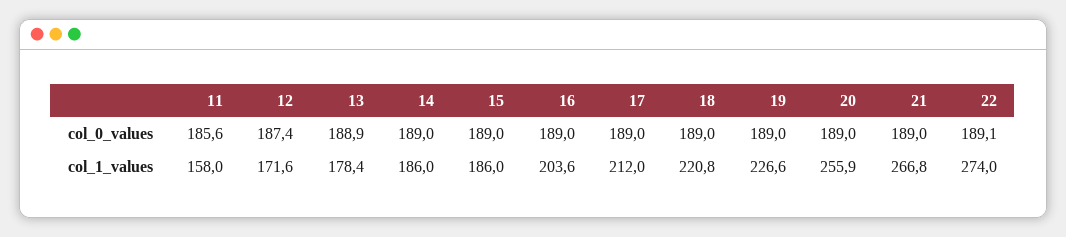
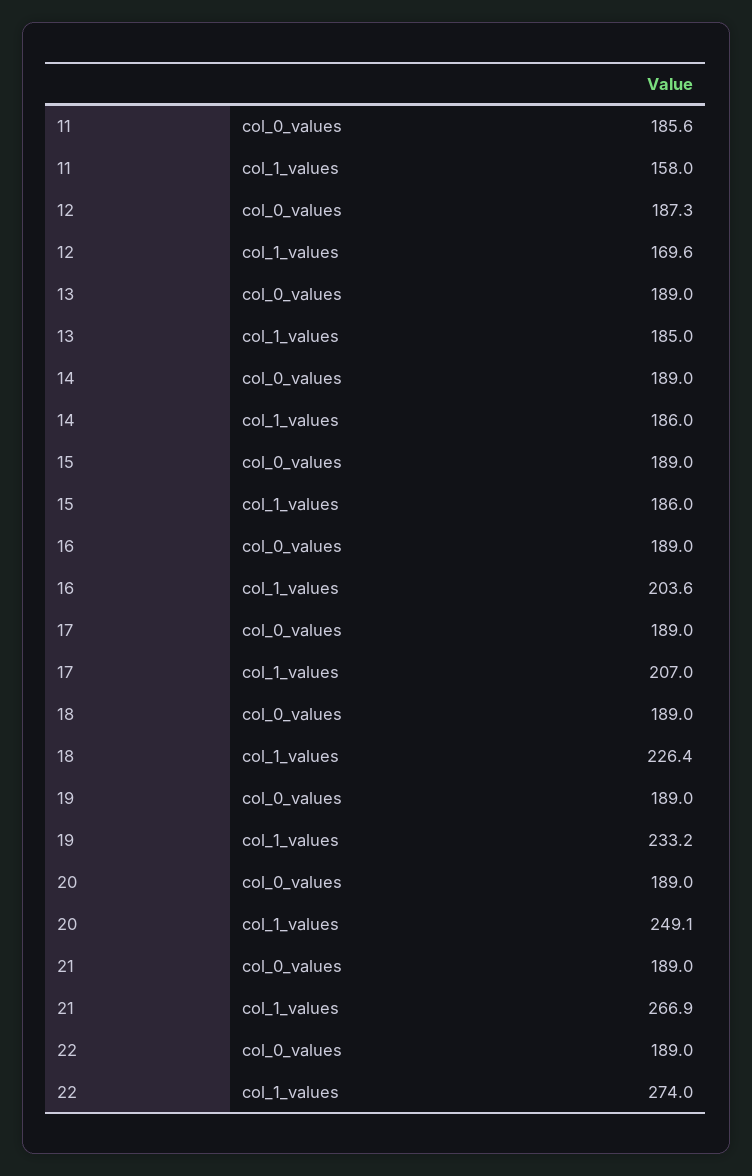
12, col_0_values: 187.4 -> 187.3
13, col_0_values: 188.9 -> 189
22, col_0_values: 189.1 -> 189
12, col_1_values: 171.6 -> 169.6
13, col_1_values: 178.4 -> 185
17, col_1_values: 212 -> 207
18, col_1_values: 220.8 -> 226.4
19, col_1_values: 226.6 -> 233.2
20, col_1_values: 255.9 -> 249.1
21, col_1_values: 266.8 -> 266.9

